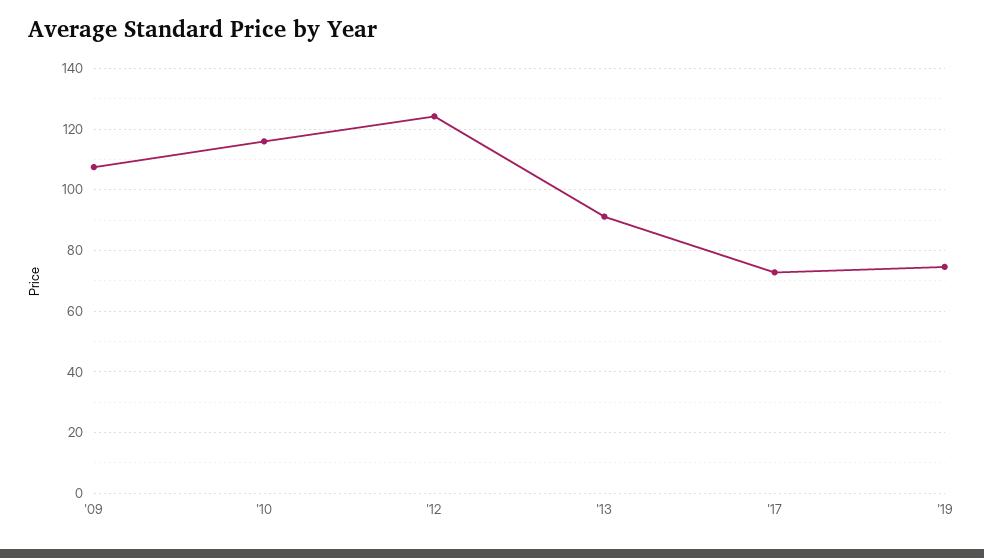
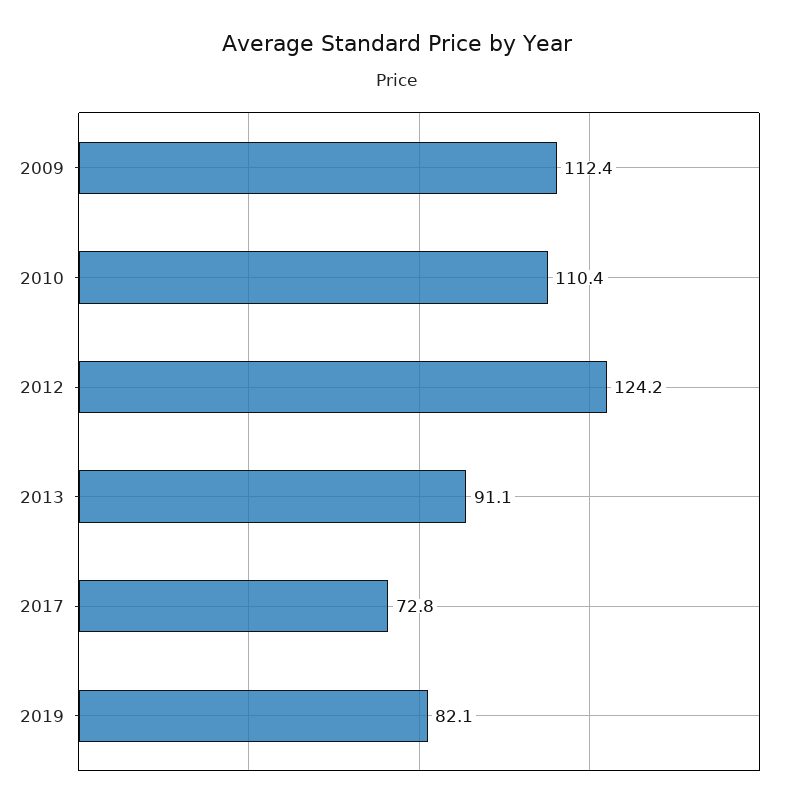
'09: 108 -> 112.4
'10: 116 -> 110.4
'19: 74 -> 82.1

